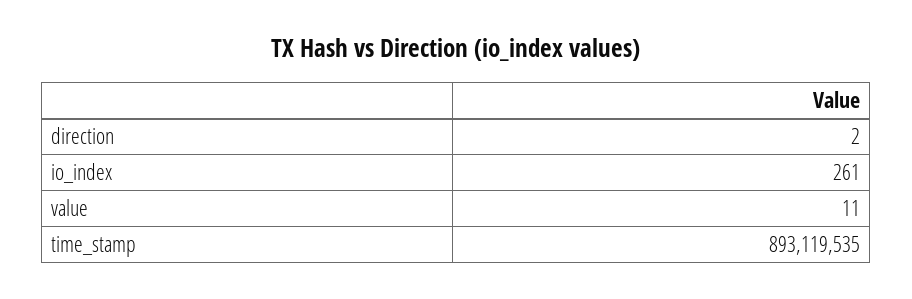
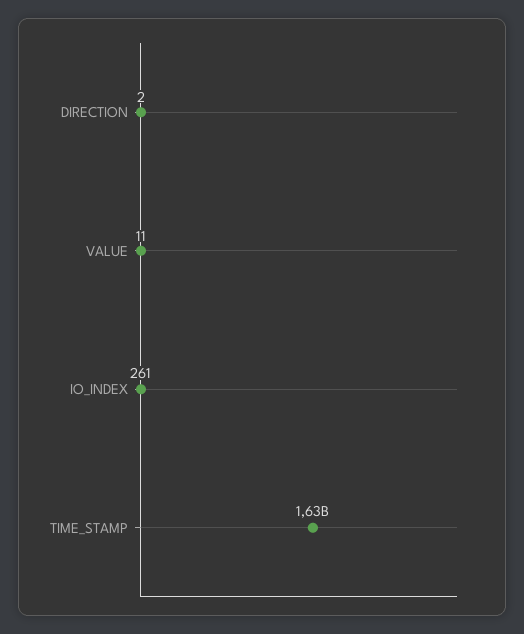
time_stamp: 893119535 -> 1630000000

